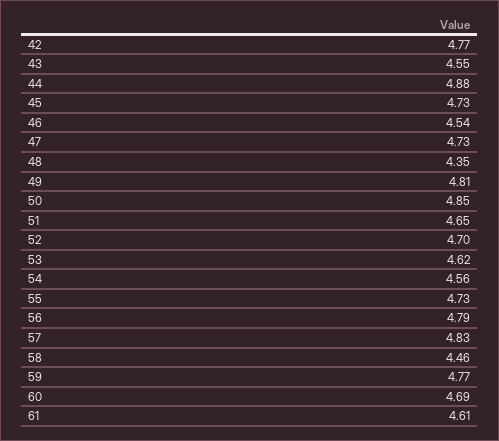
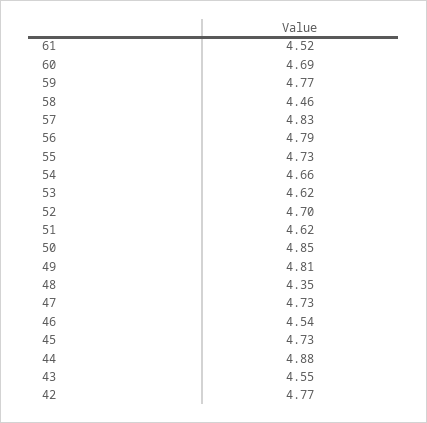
51: 4.65 -> 4.62
54: 4.56 -> 4.66
61: 4.61 -> 4.52

